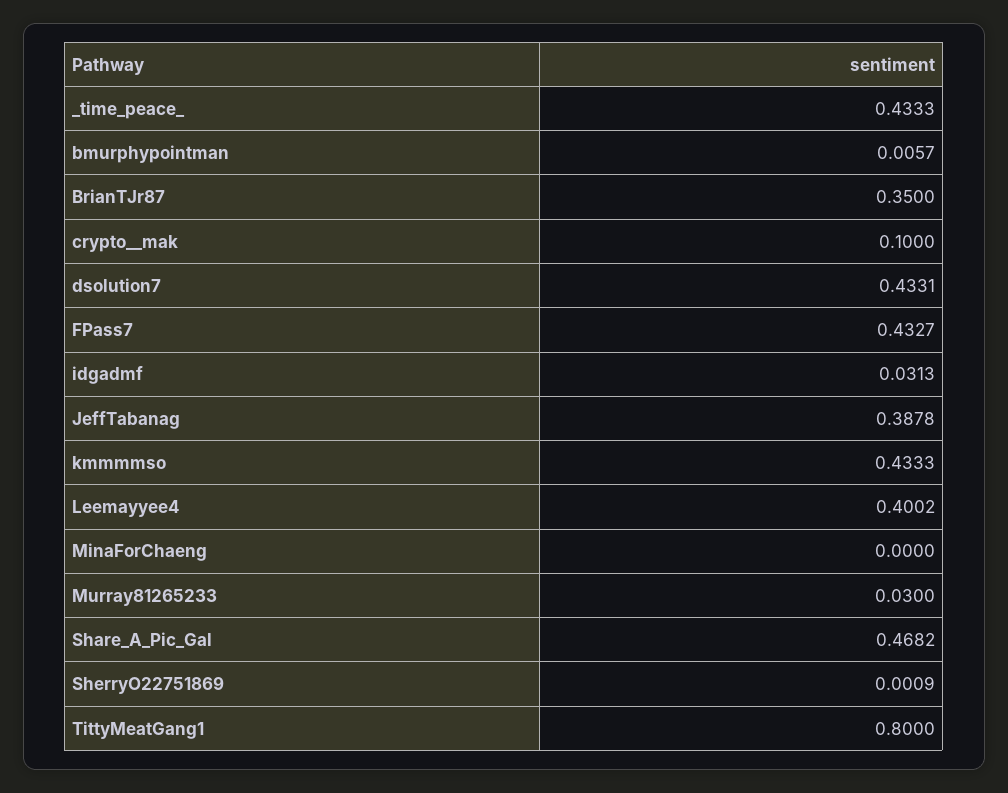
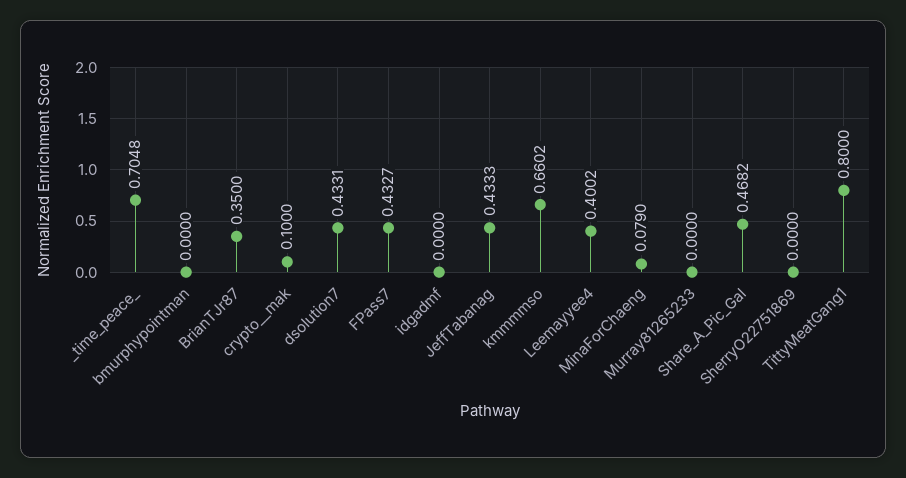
_time_peace_: 0.4333 -> 0.7048
bmurphypointman: 0.0057 -> 0
idgadmf: 0.0313 -> 0
JeffTabanag: 0.3878 -> 0.4333
kmmmmso: 0.4333 -> 0.6602
MinaForChaeng: 0 -> 0.079
Murray81265233: 0.03 -> 0
SherryO22751869: 0.0009 -> 0

